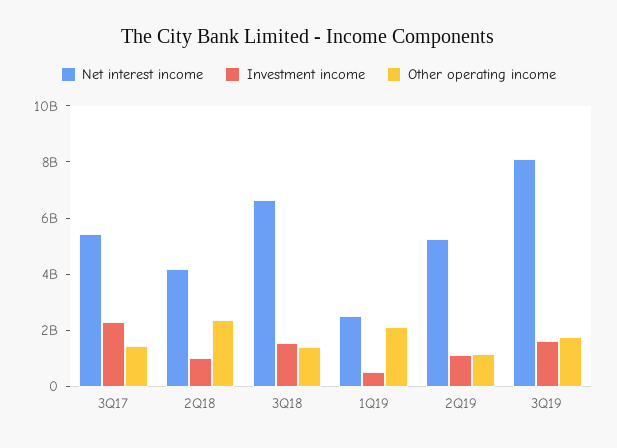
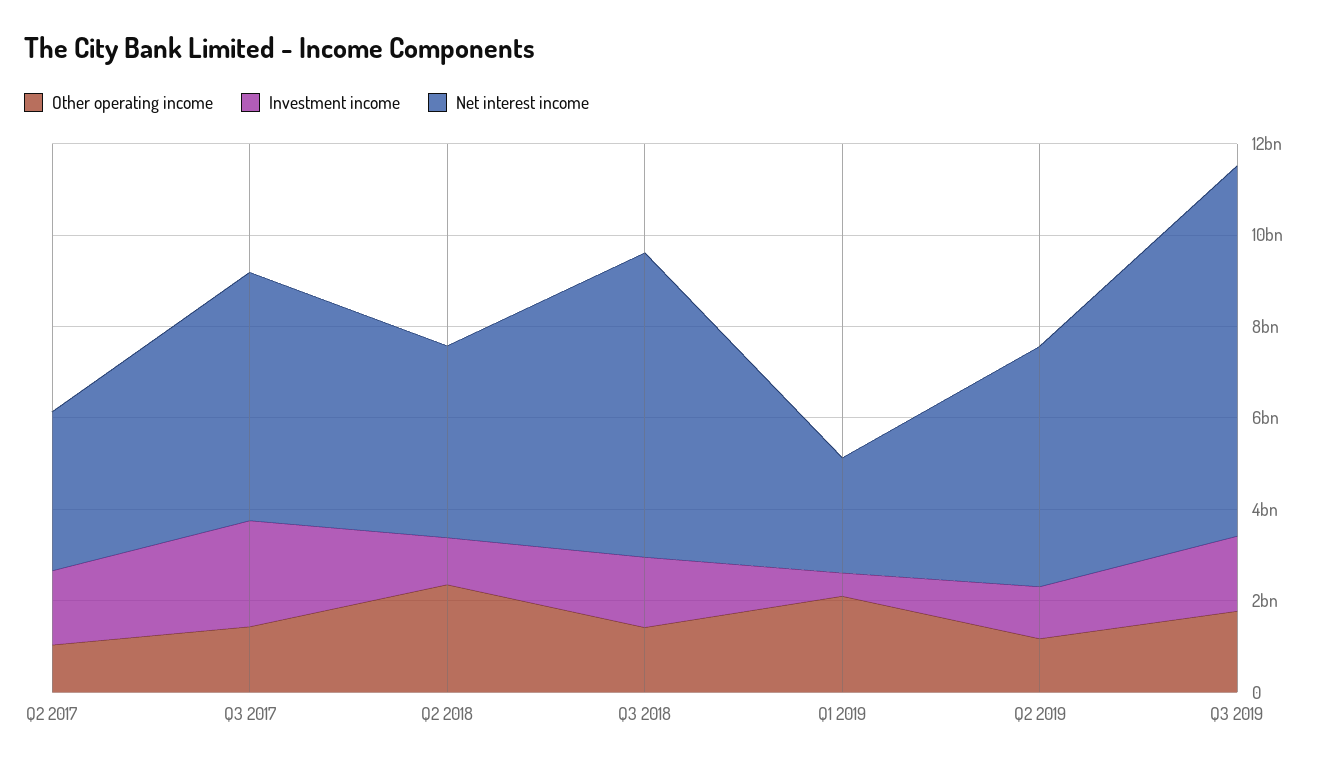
Other operating income, Q2 2017: none -> 1000000000
Investment income, Q2 2017: none -> 1500000000
Net interest income, Q2 2017: none -> 3500000000

